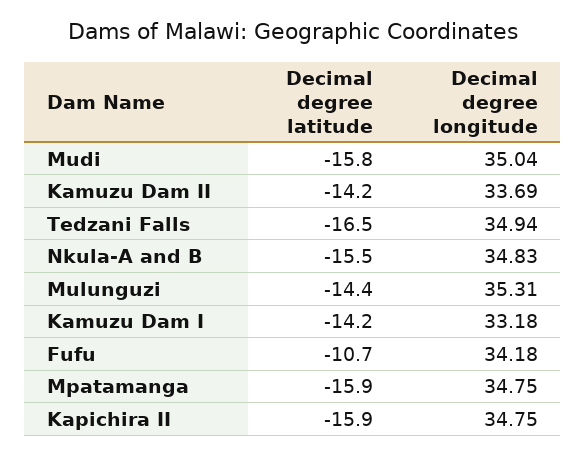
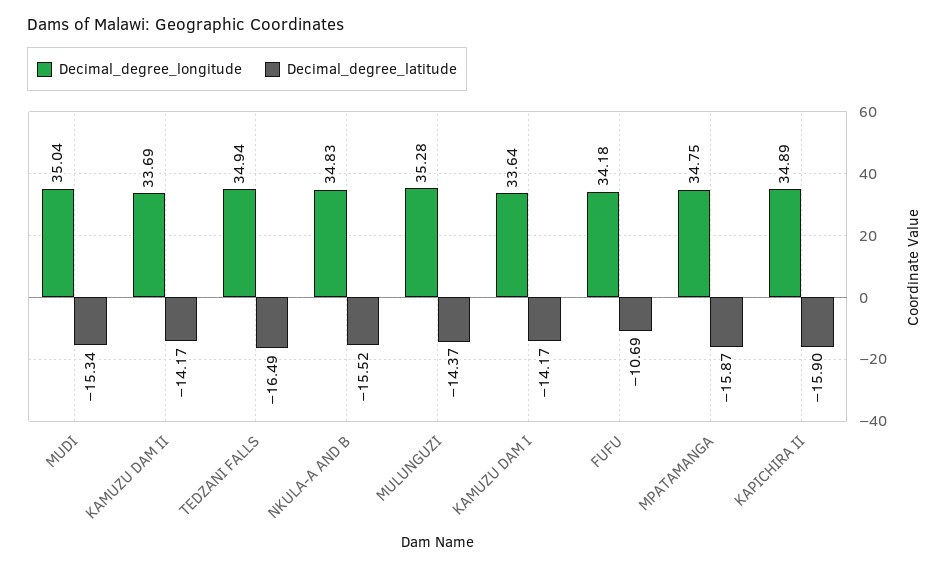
Decimal degree latitude, Mudi: -15.8 -> -15.34
Decimal degree longitude, Mulunguzi: 35.31 -> 35.28
Decimal degree longitude, Kamuzu Dam I: 33.18 -> 33.64
Decimal degree longitude, Kapichira II: 34.75 -> 34.89

